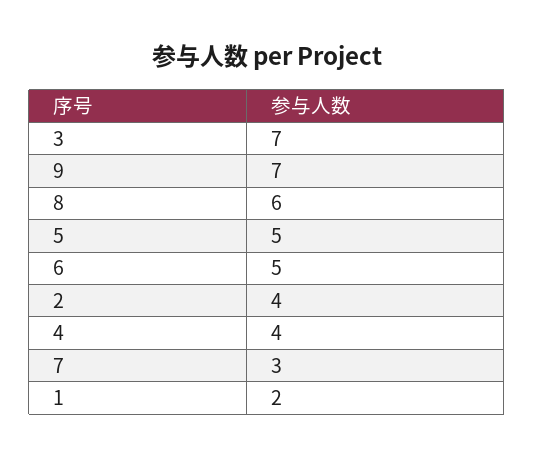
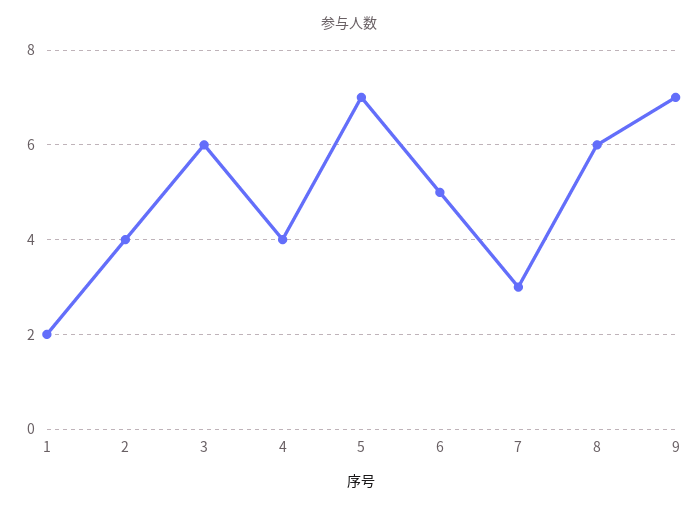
3: 7 -> 6
5: 5 -> 7

